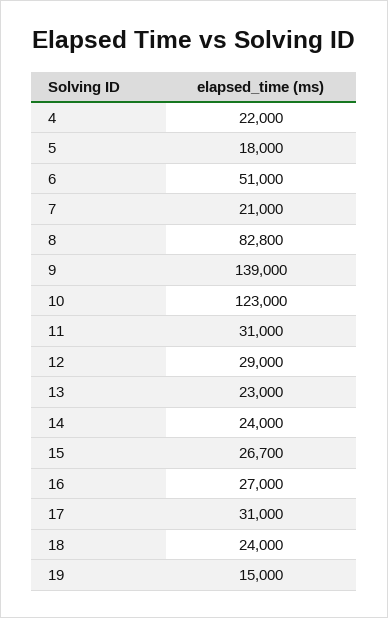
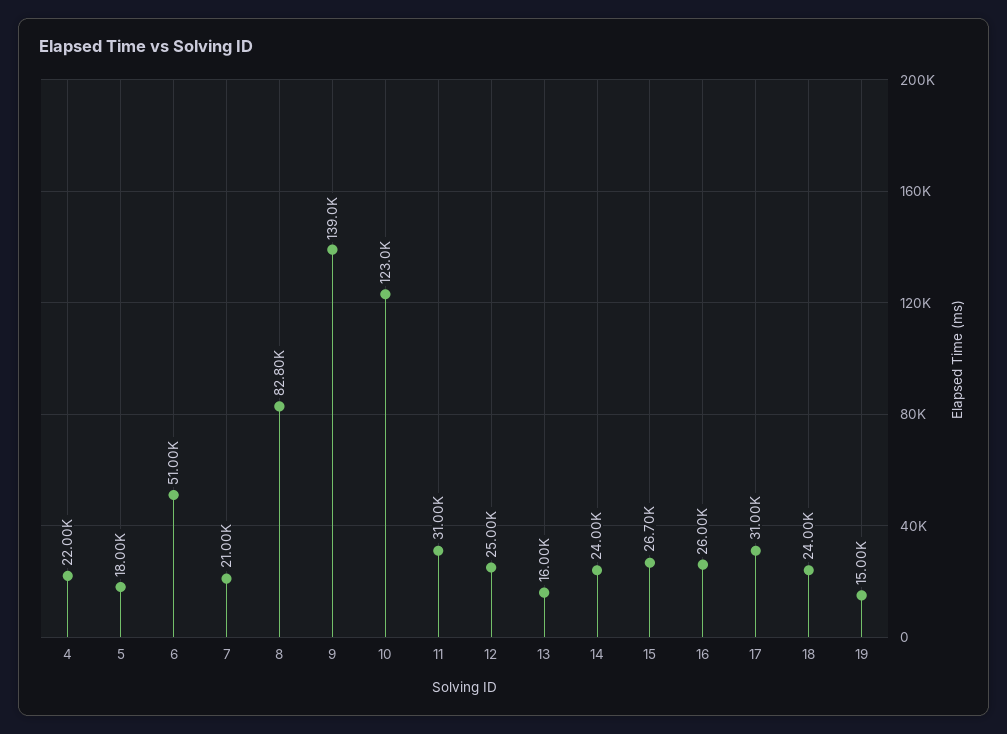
12: 29000 -> 25000
13: 23000 -> 16000
16: 27000 -> 26000

